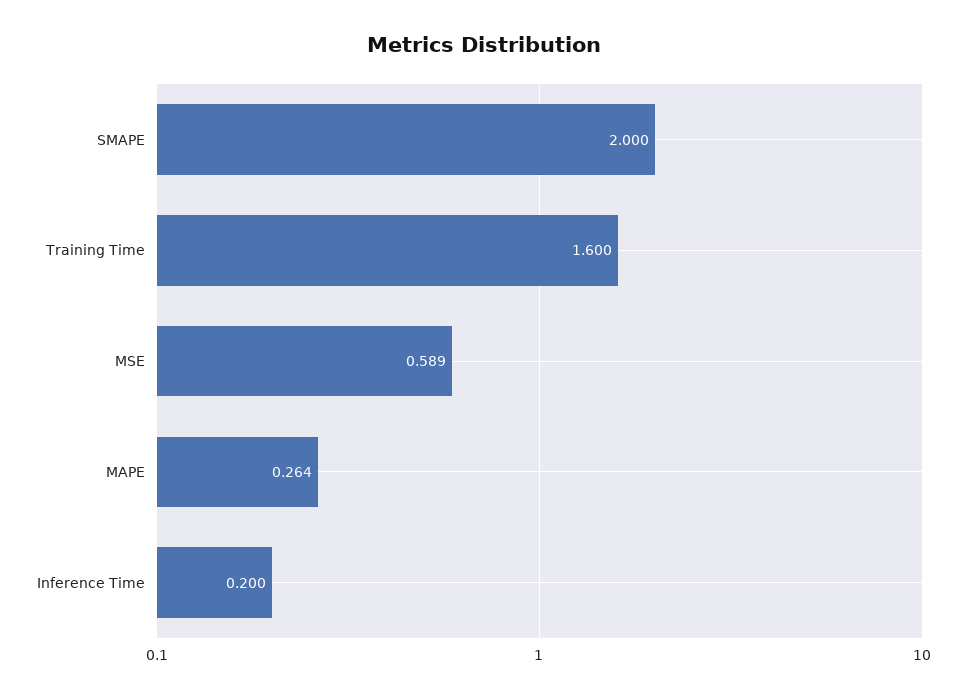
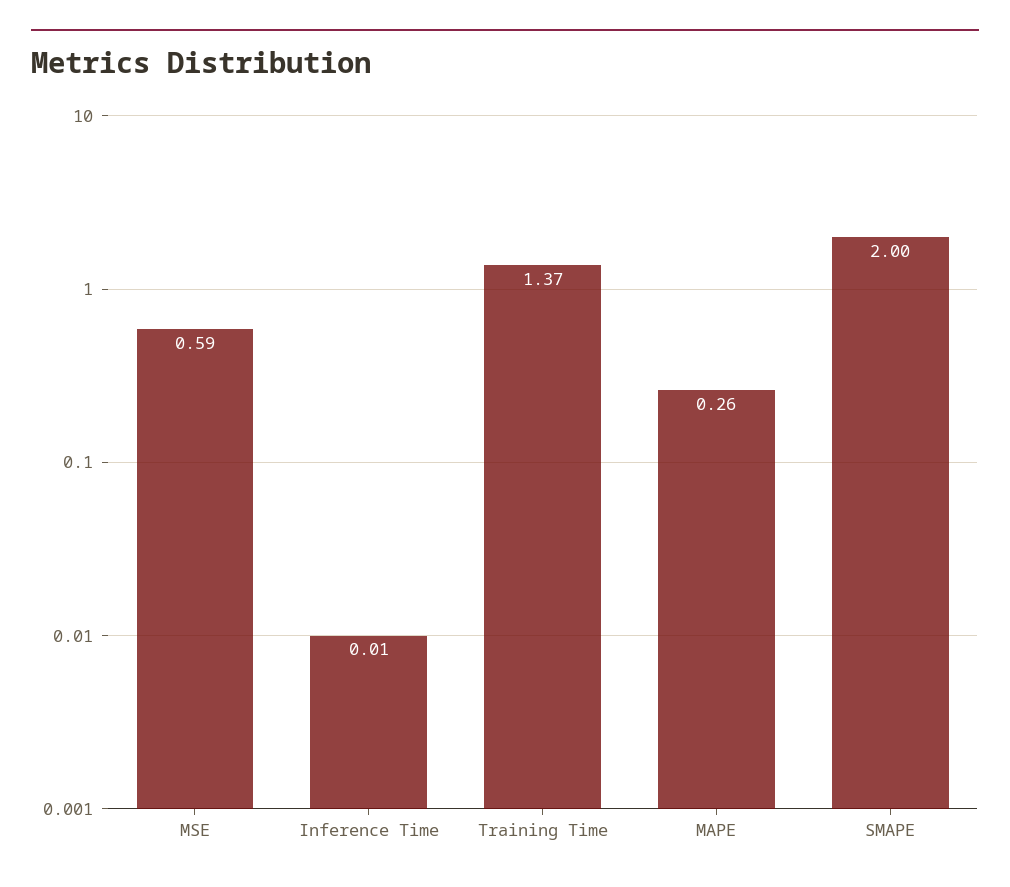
Training Time: 1.6 -> 1.37
Inference Time: 0.2 -> 0.01

